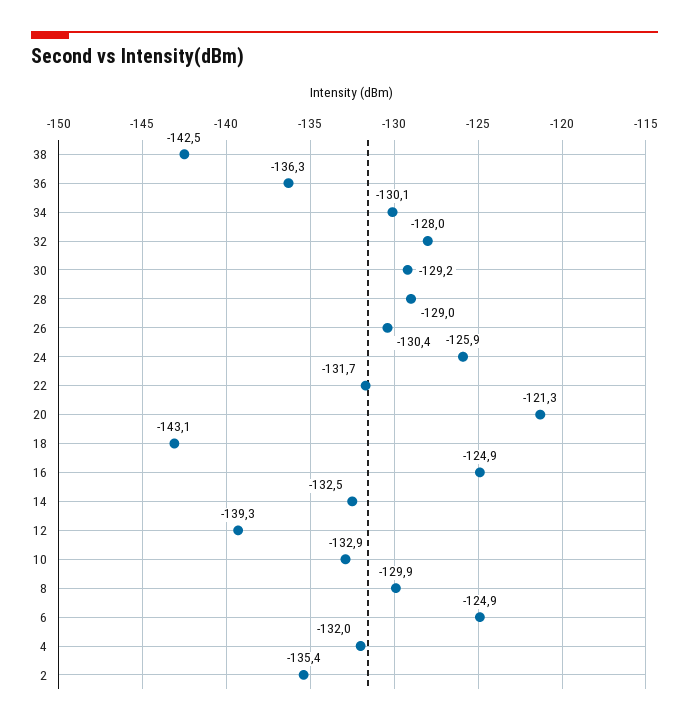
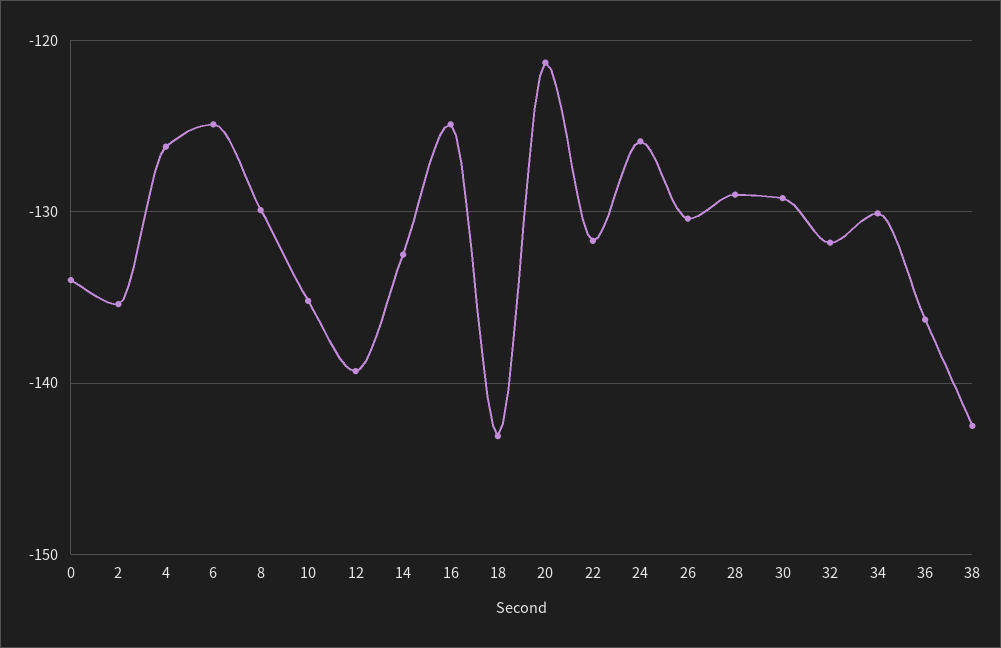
32: -128 -> -132
10: -132.9 -> -135
4: -132 -> -126
0: none -> -134

